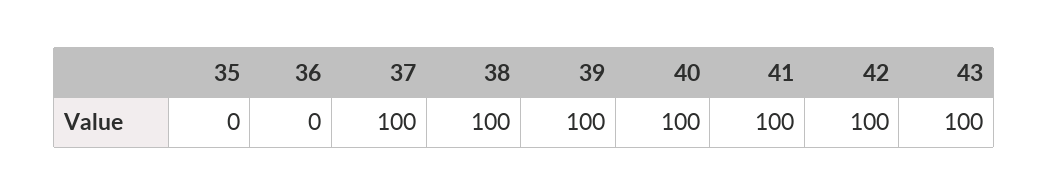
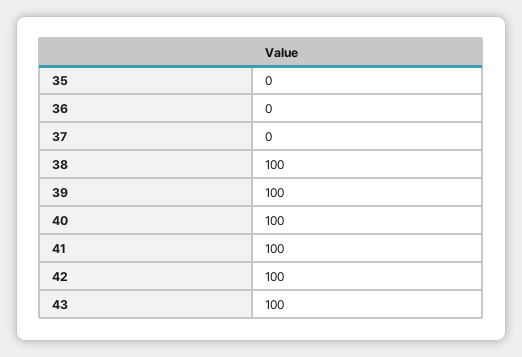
37: 100 -> 0

